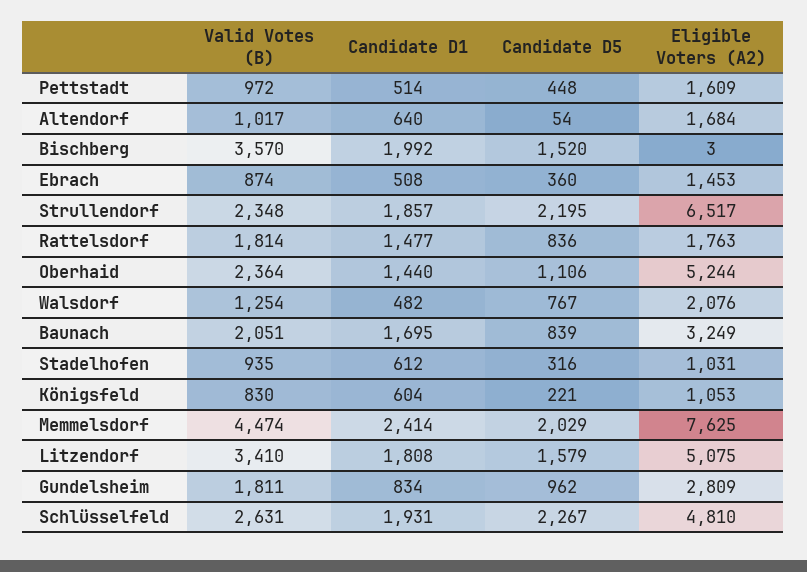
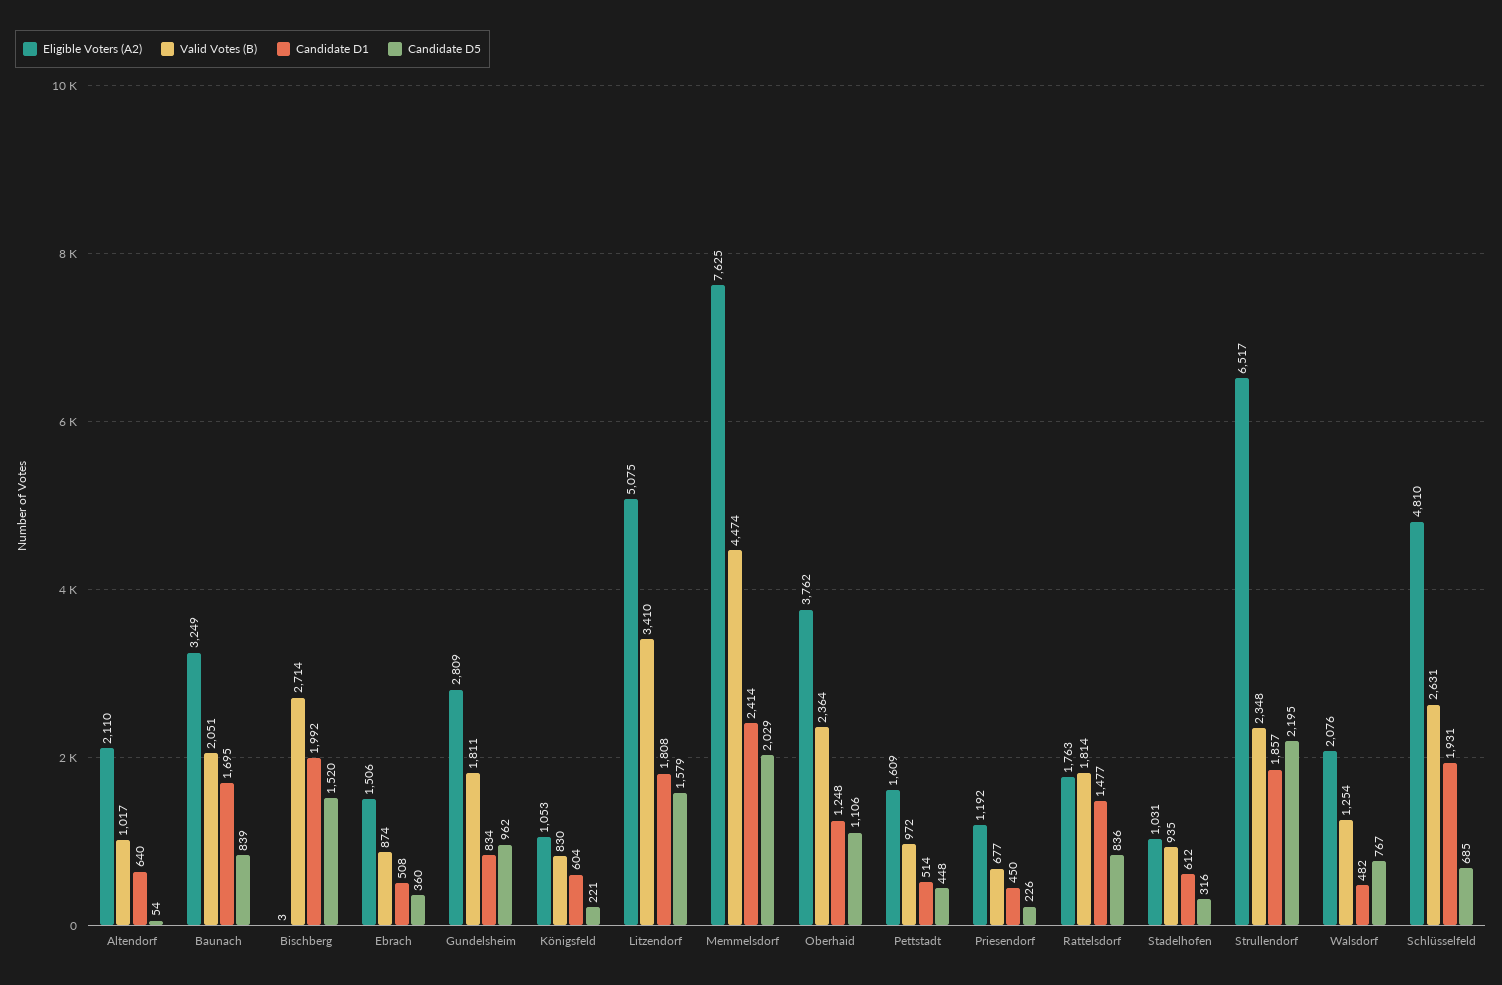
Eligible Voters (A2), Altendorf: 1684 -> 2110
Valid Votes (B), Bischberg: 3570 -> 2714
Eligible Voters (A2), Ebrach: 1453 -> 1506
Candidate D1, Oberhaid: 1440 -> 1248
Eligible Voters (A2), Oberhaid: 5244 -> 3762
Candidate D5, Schlüsselfeld: 2267 -> 685
Eligible Voters (A2), Priesendorf: none -> 1192
Valid Votes (B), Priesendorf: none -> 677
Candidate D1, Priesendorf: none -> 450
Candidate D5, Priesendorf: none -> 226

